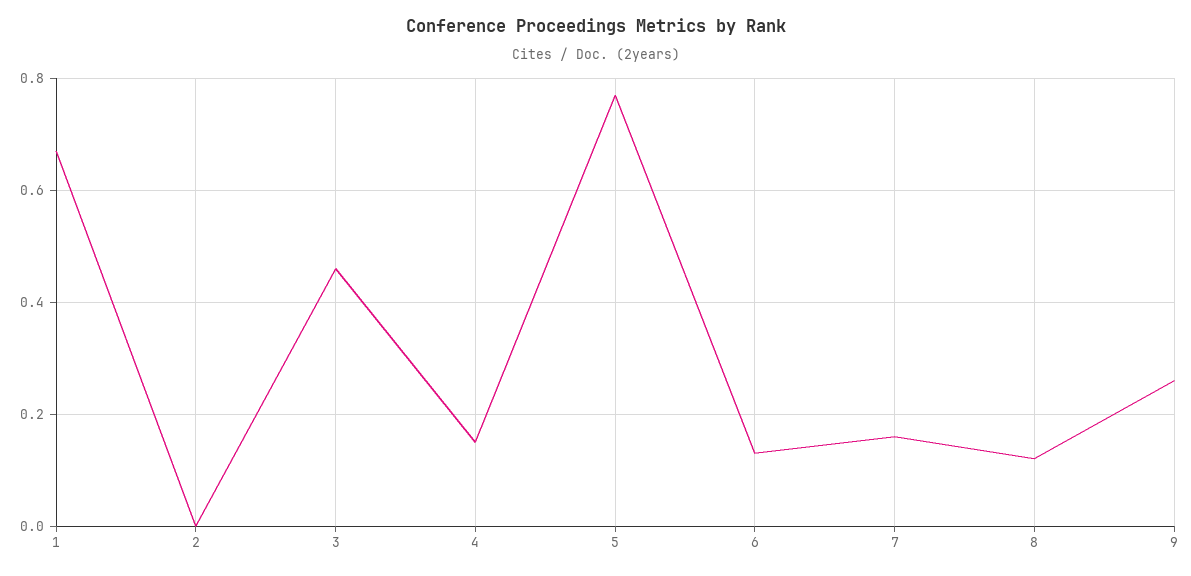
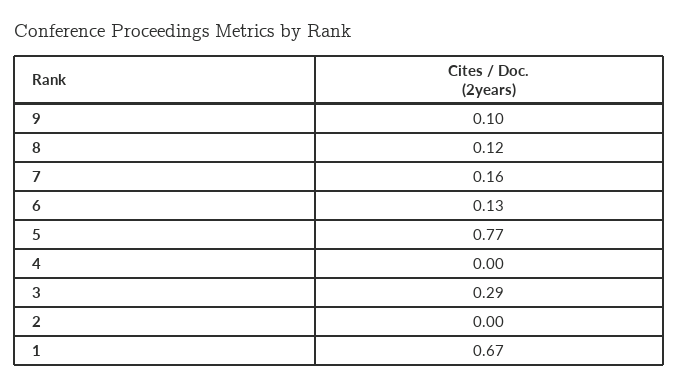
3: 0.45 -> 0.29
4: 0.15 -> 0
9: 0.25 -> 0.1

